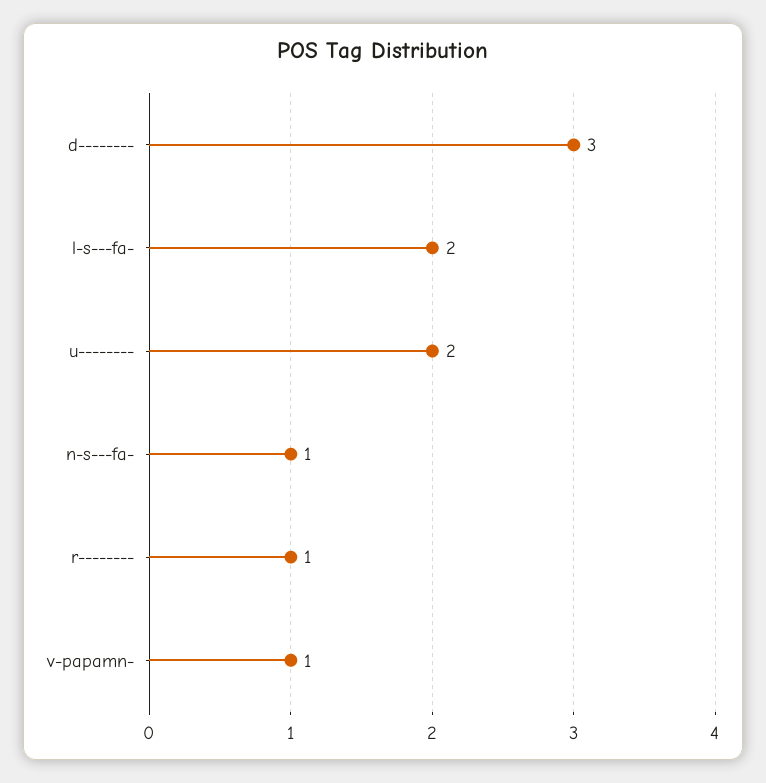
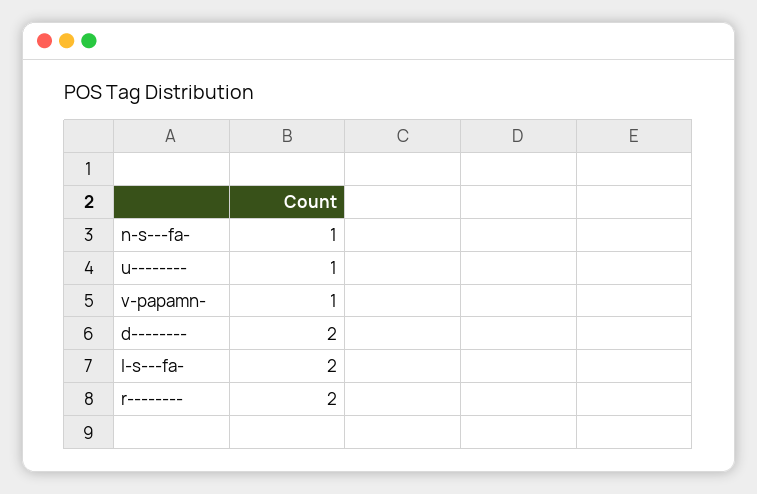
d--------: 3 -> 2
u--------: 2 -> 1
r--------: 1 -> 2

